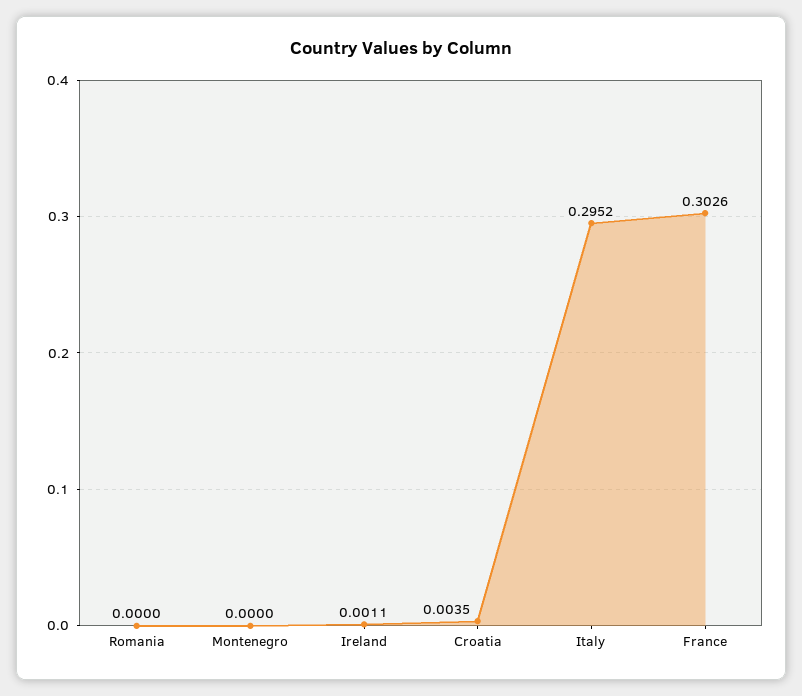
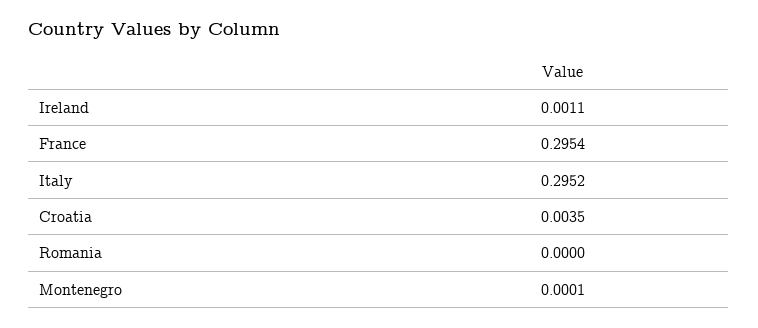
Montenegro: 0 -> 0.0001
France: 0.3026 -> 0.2954

